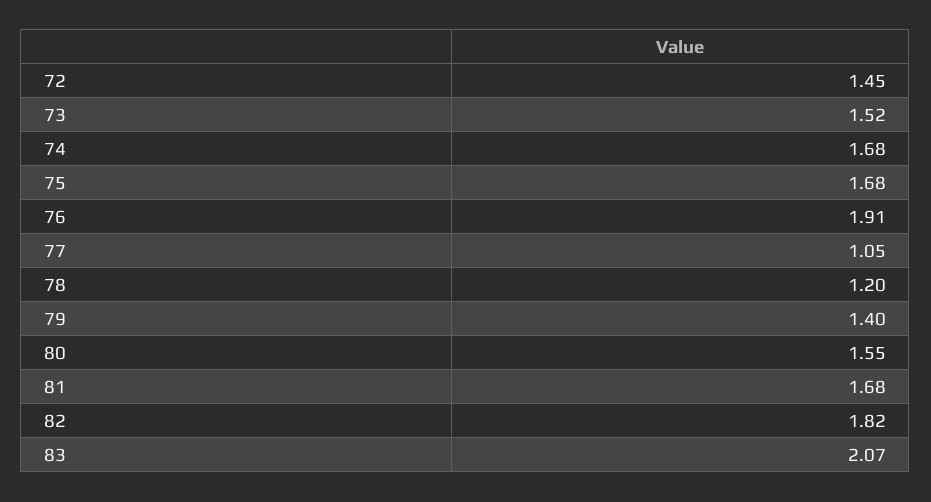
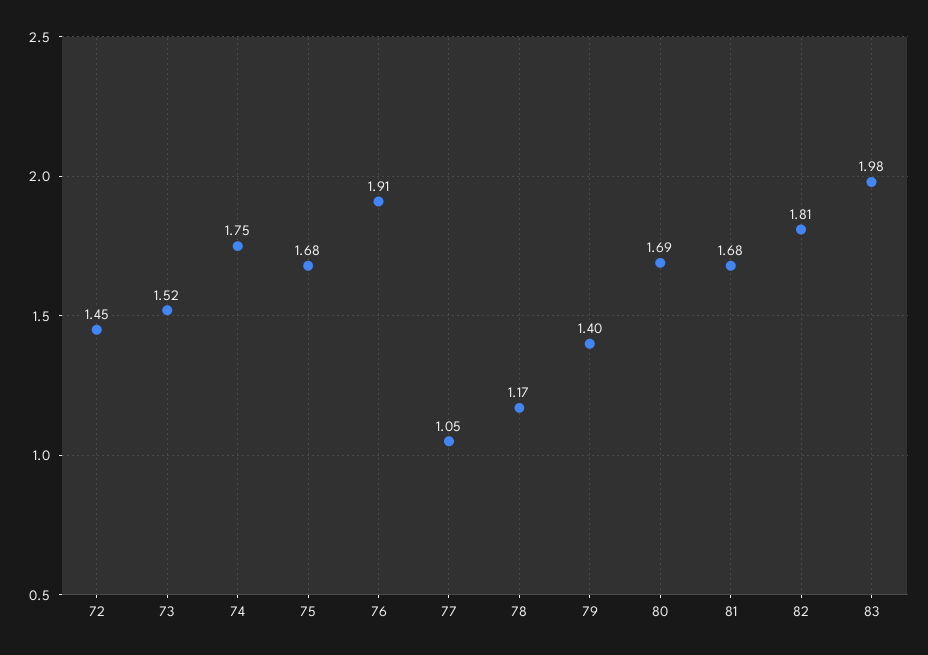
74: 1.68 -> 1.75
78: 1.2 -> 1.17
80: 1.55 -> 1.69
82: 1.82 -> 1.81
83: 2.07 -> 1.98

